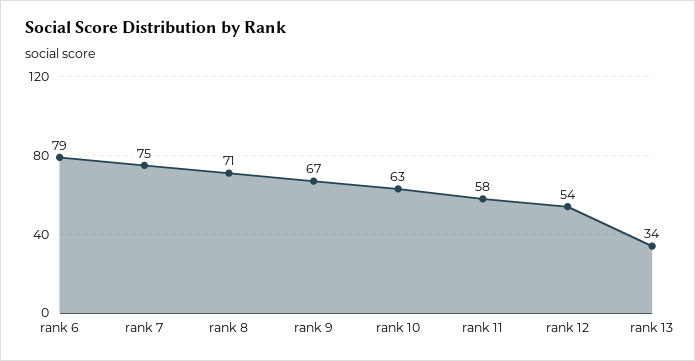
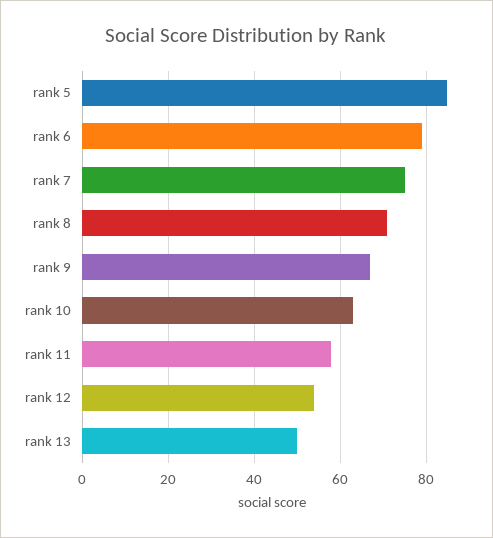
rank 13: 34 -> 50
rank 5: none -> 85

